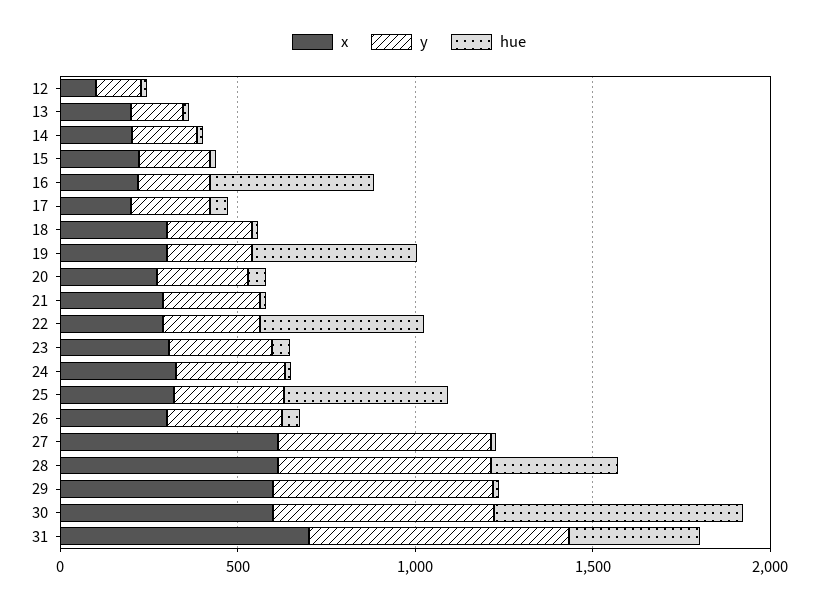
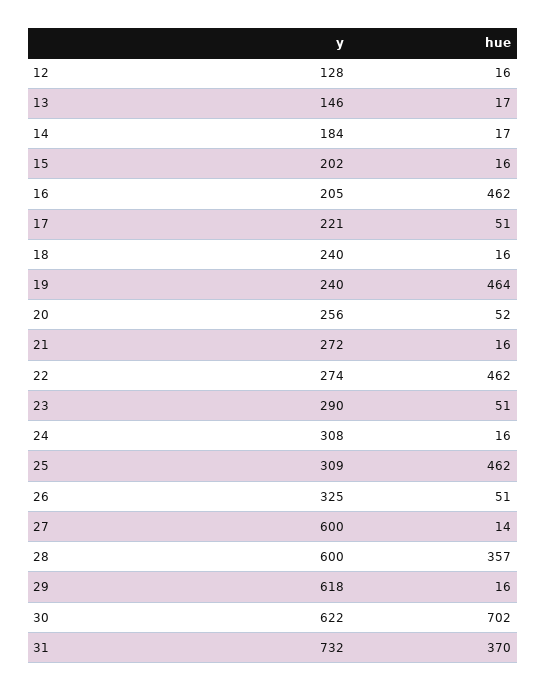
x, 12: 100 -> none
x, 13: 200 -> none
x, 14: 200 -> none
x, 15: 200 -> none
x, 16: 200 -> none
x, 17: 200 -> none
x, 18: 300 -> none
x, 19: 300 -> none
x, 20: 300 -> none
x, 21: 300 -> none
x, 22: 300 -> none
x, 23: 300 -> none
x, 24: 300 -> none
x, 25: 300 -> none
x, 26: 300 -> none
x, 27: 600 -> none
x, 28: 600 -> none
x, 29: 600 -> none
x, 30: 600 -> none
x, 31: 700 -> none

